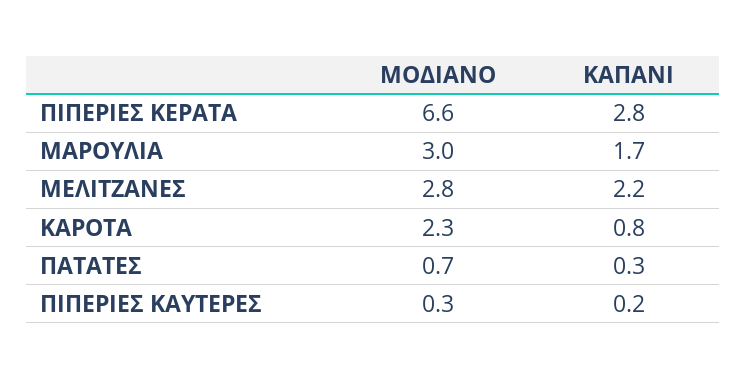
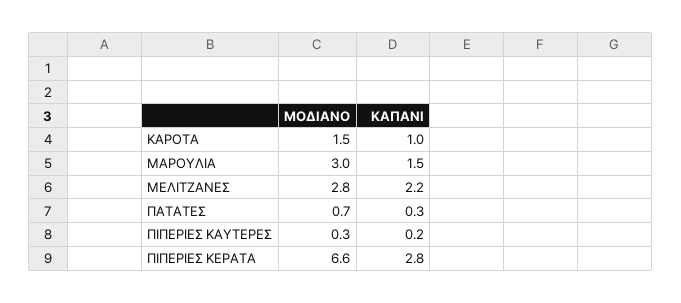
ΚΑΠΑΝΙ, ΜΑΡΟΥΛΙΑ: 1.7 -> 1.5
ΜΟΔΙΑΝΟ, ΚΑΡΟΤΑ: 2.3 -> 1.5
ΚΑΠΑΝΙ, ΚΑΡΟΤΑ: 0.8 -> 1

